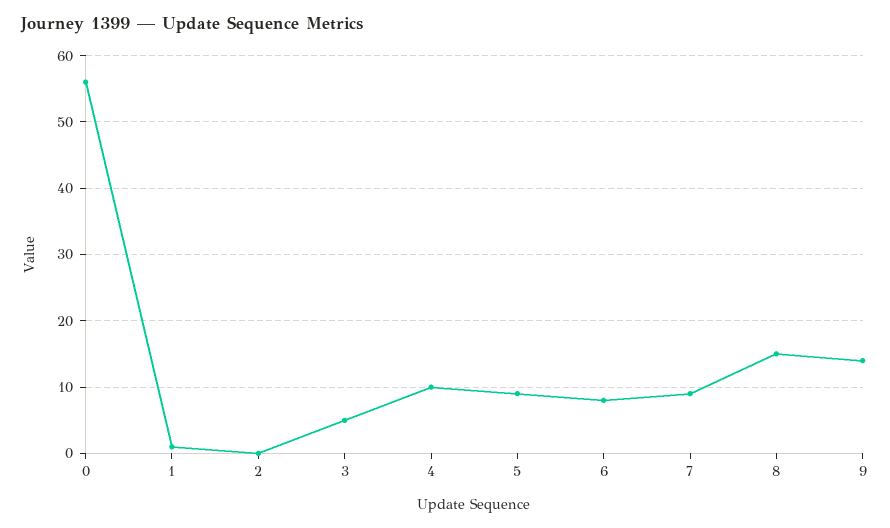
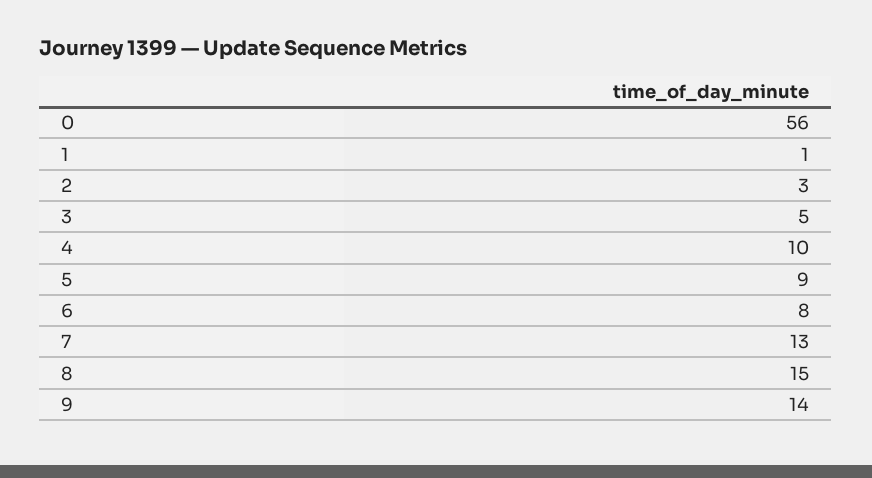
2: 0 -> 3
7: 9 -> 13

